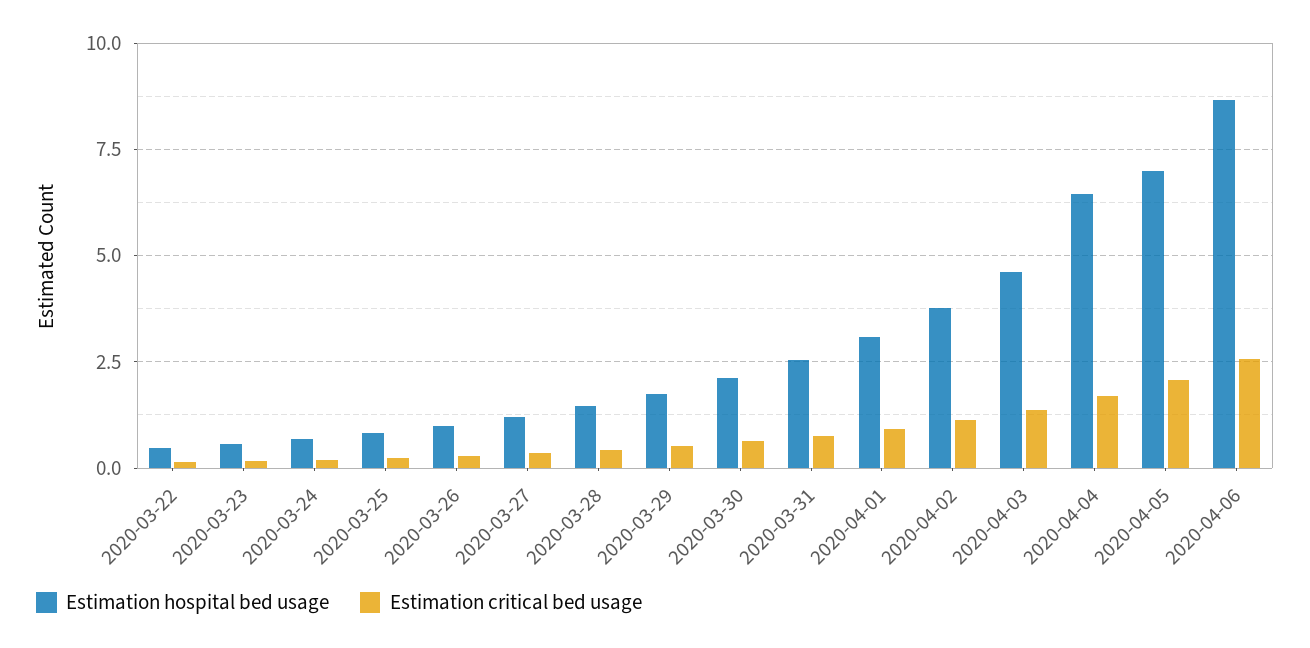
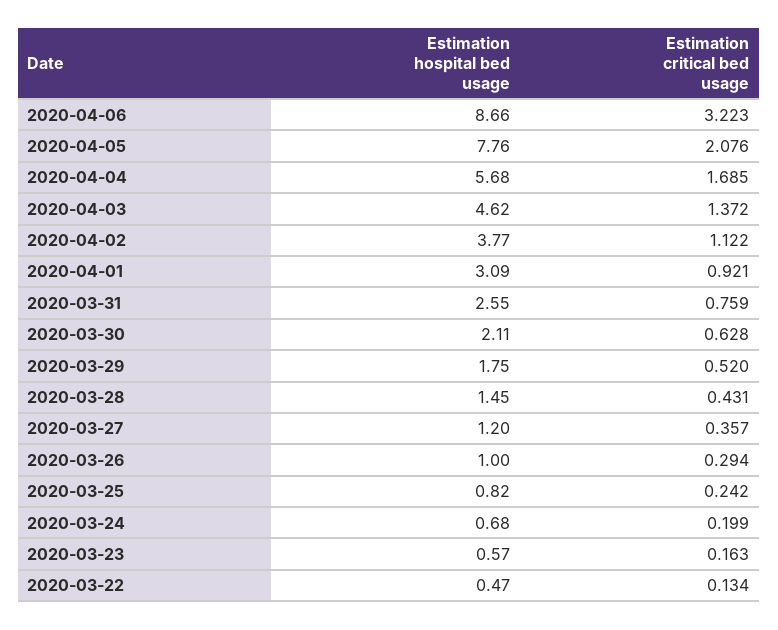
Estimation hospital bed usage, 2020-04-04: 6.5 -> 5.68
Estimation hospital bed usage, 2020-04-05: 7 -> 7.76
Estimation critical bed usage, 2020-04-06: 2.5 -> 3.223

